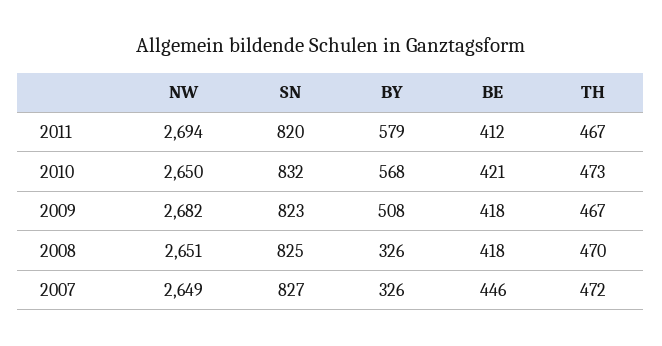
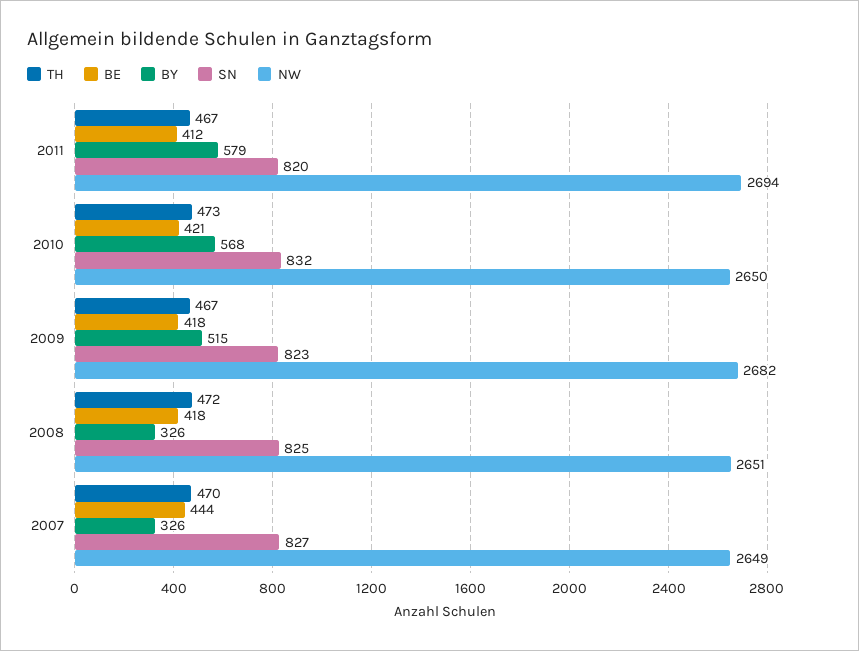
BY, 2009: 508 -> 515
TH, 2008: 470 -> 472
BE, 2007: 446 -> 444
TH, 2007: 472 -> 470

